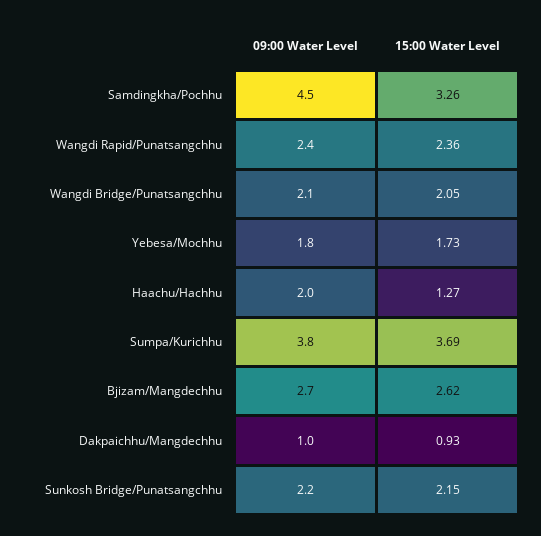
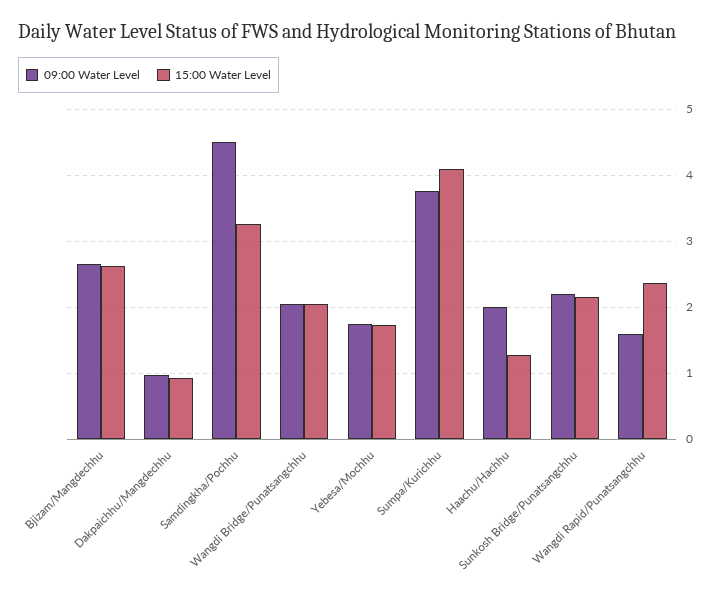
09:00 Water Level, Wangdi Rapid/Punatsangchhu: 2.4 -> 1.6
15:00 Water Level, Sumpa/Kurichhu: 3.69 -> 4.1

